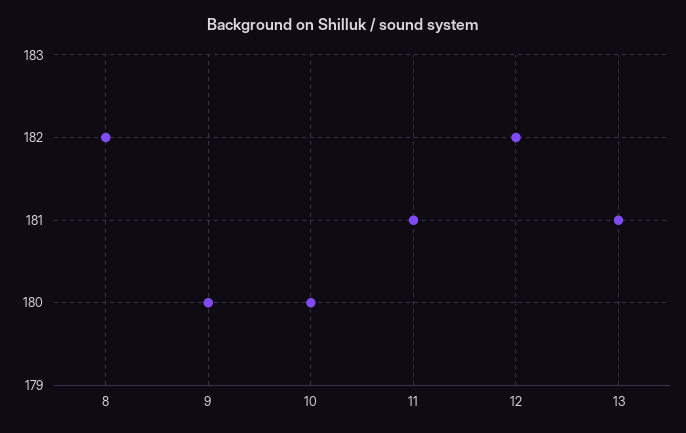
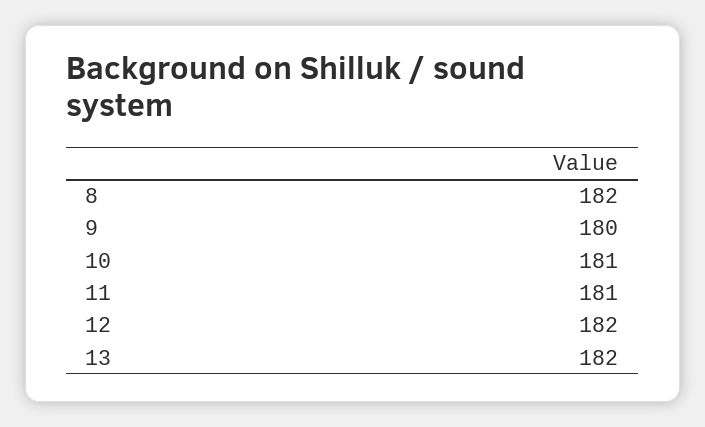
10: 180 -> 181
13: 181 -> 182

